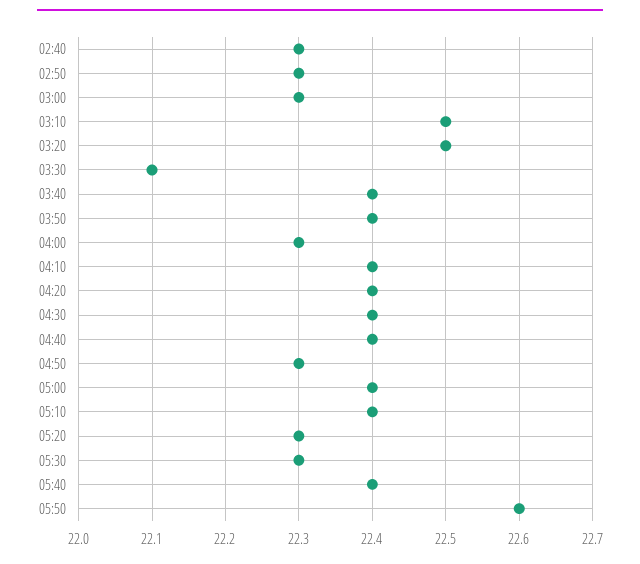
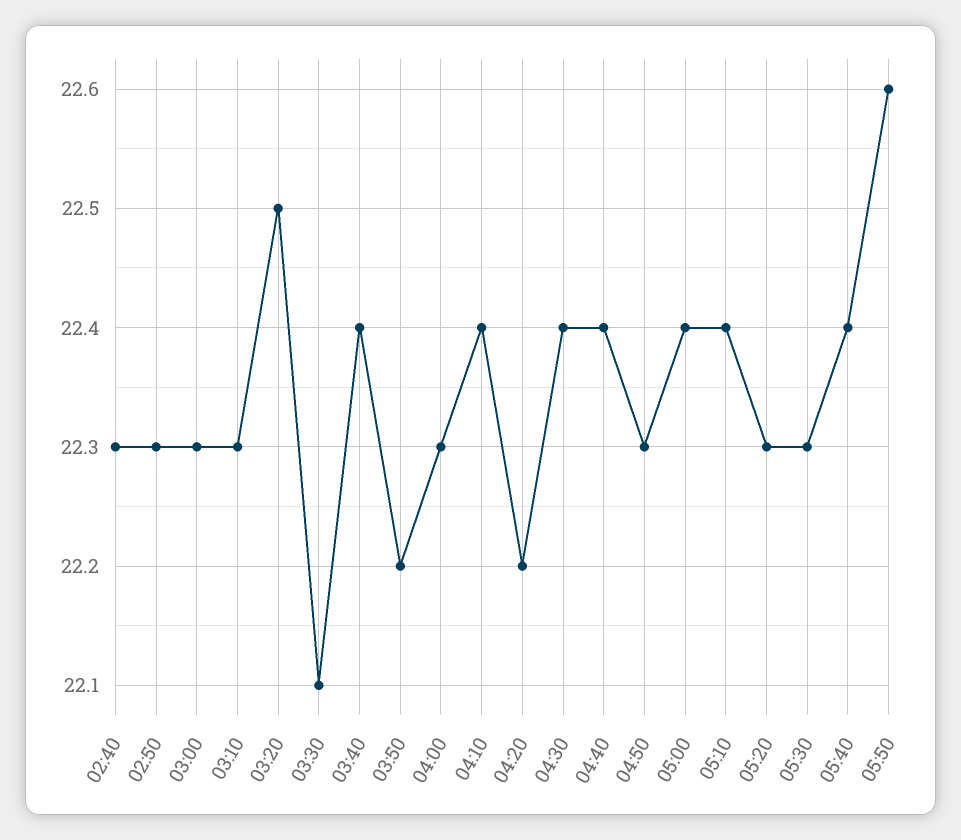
03:10: 22.5 -> 22.3
03:50: 22.4 -> 22.2
04:20: 22.4 -> 22.2

